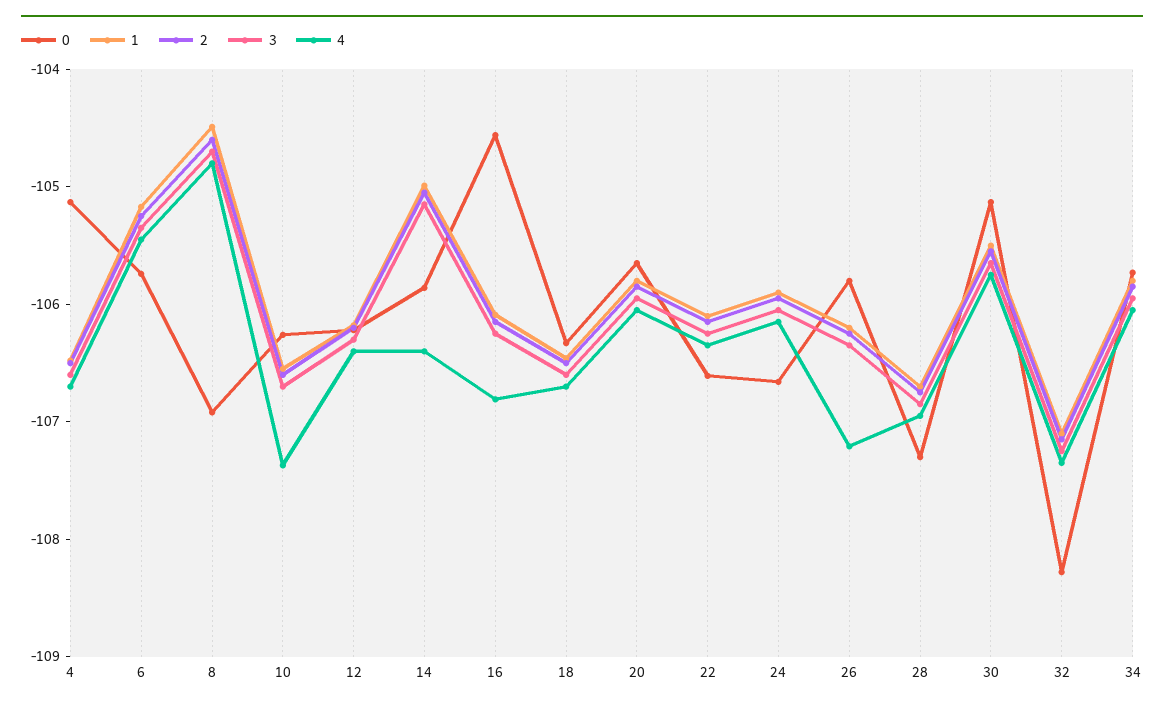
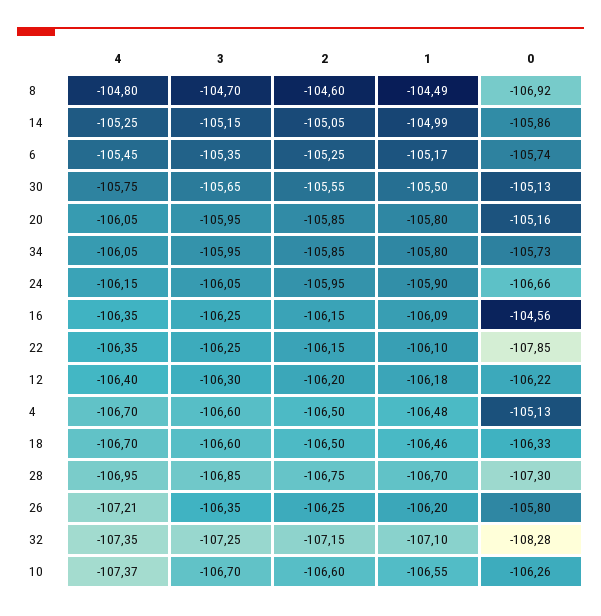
4, 14: -106.4 -> -105.25
4, 16: -106.8 -> -106.35
0, 20: -105.6 -> -105.16
0, 22: -106.6 -> -107.85

